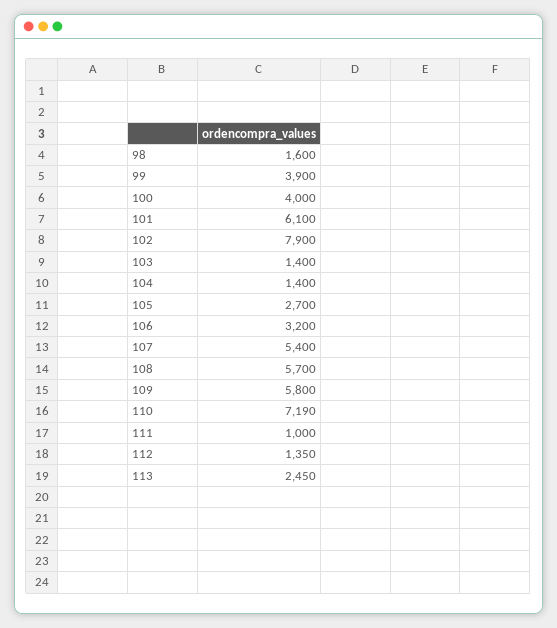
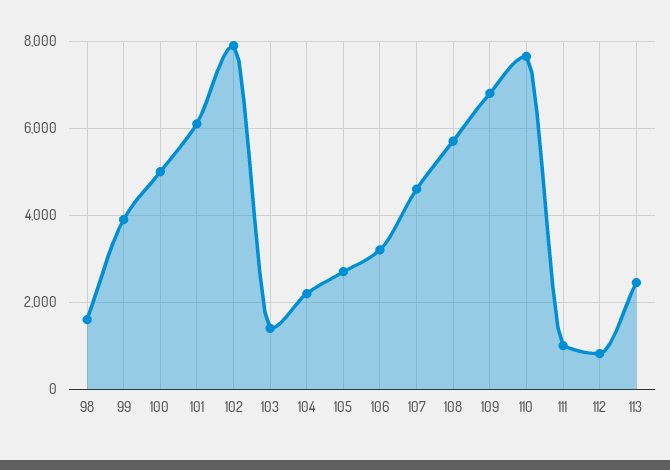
100: 4000 -> 5000
104: 1400 -> 2200
107: 5400 -> 4600
109: 5800 -> 6800
110: 7190 -> 7600
112: 1350 -> 800

